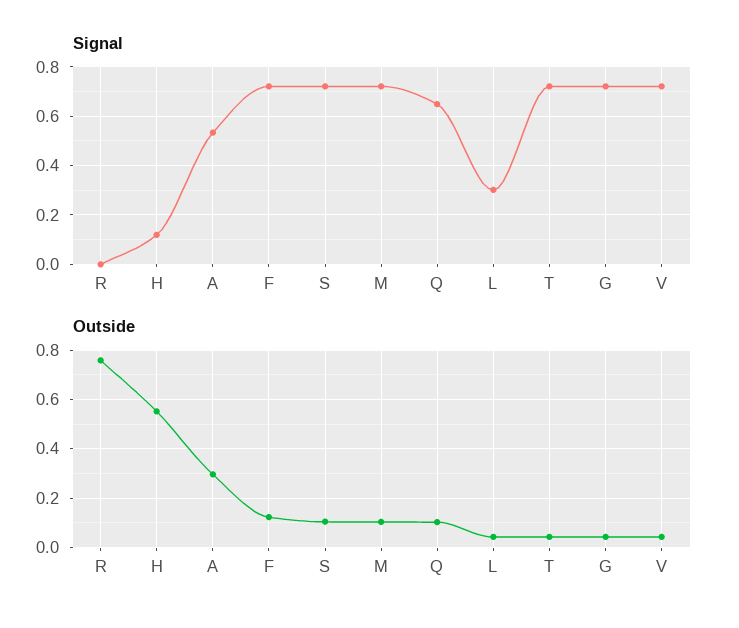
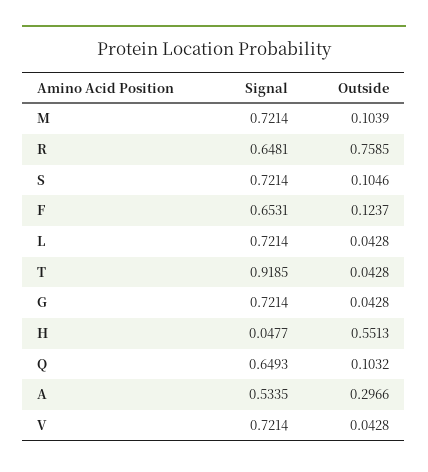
Signal, R: 0 -> 0.6481
Signal, H: 0.125 -> 0.0477
Signal, F: 0.725 -> 0.6531
Signal, L: 0.3 -> 0.7214
Signal, T: 0.725 -> 0.9185

